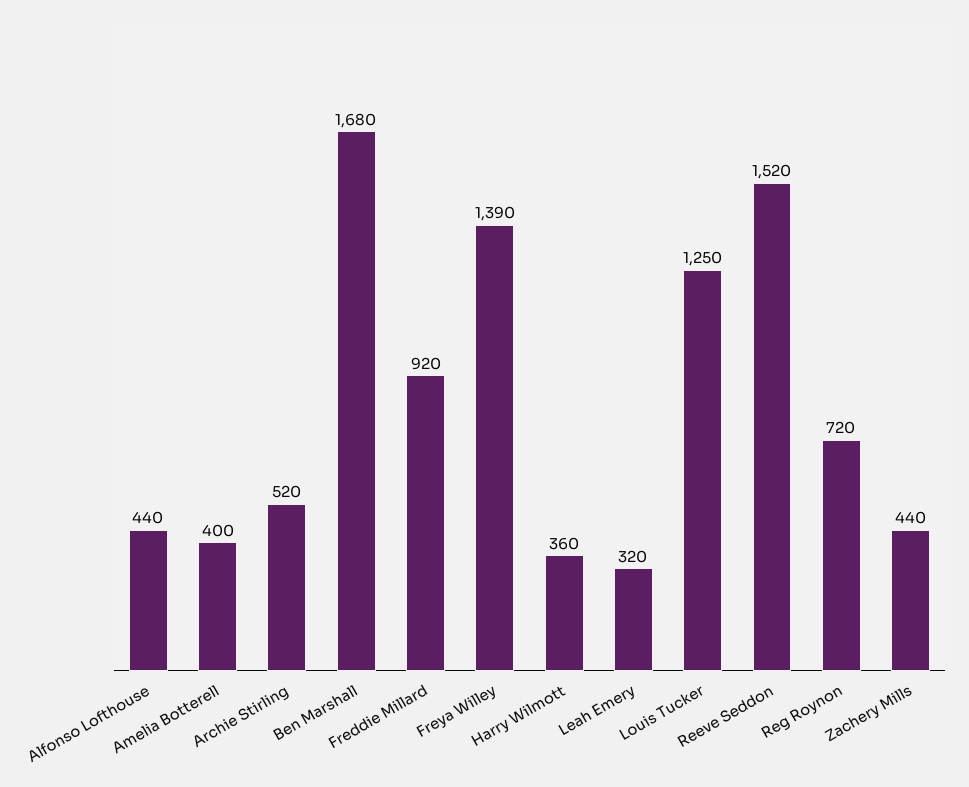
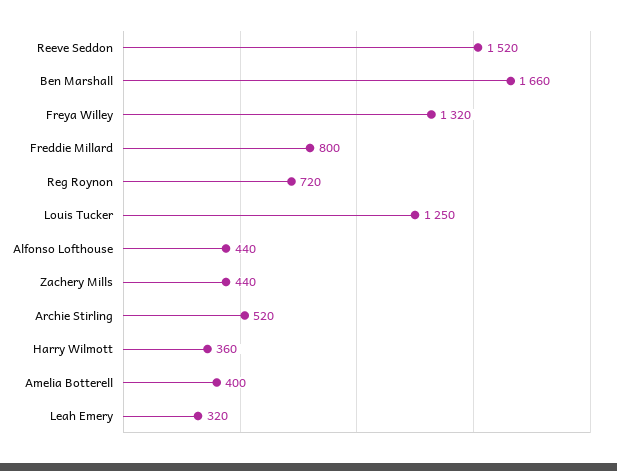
Ben Marshall: 1680 -> 1660
Freddie Millard: 920 -> 800
Freya Willey: 1390 -> 1320

